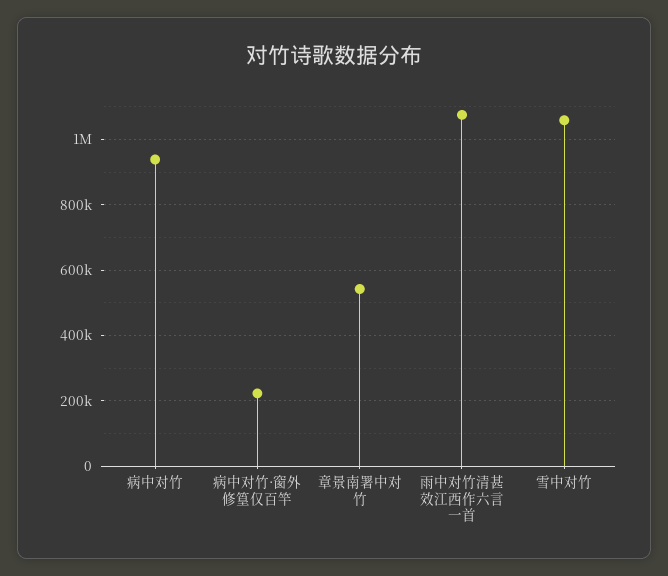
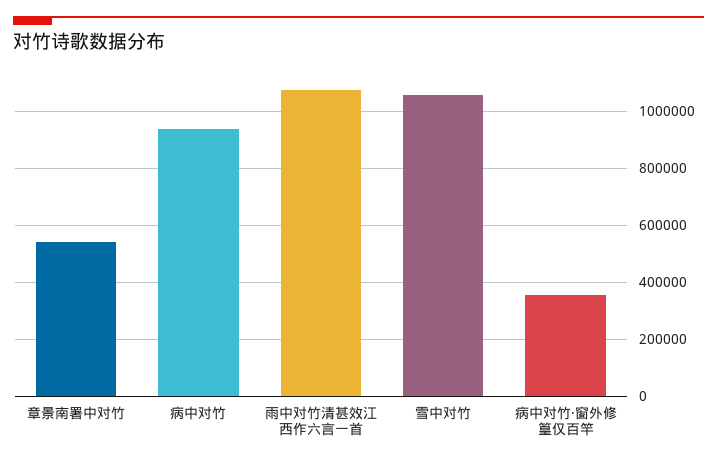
病中对竹·窗外修篁仅百竿: 220000 -> 350000

